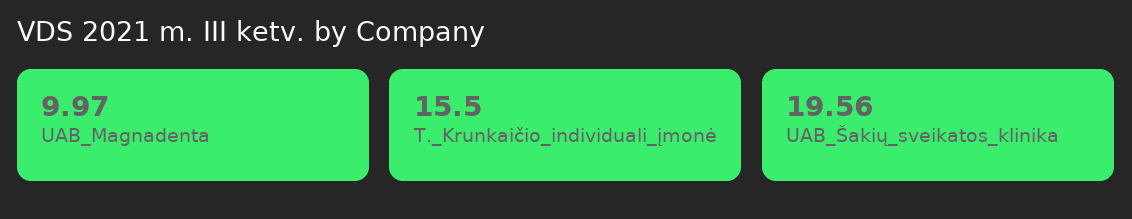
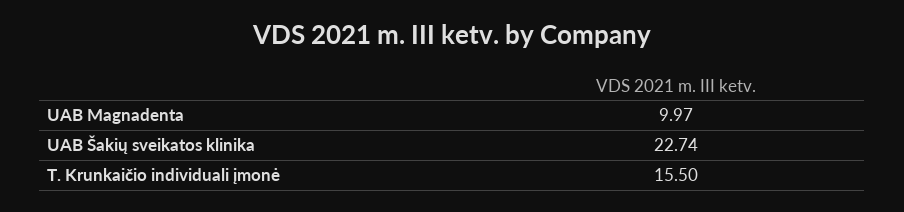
UAB_Šakių_sveikatos_klinika: 19.56 -> 22.74

